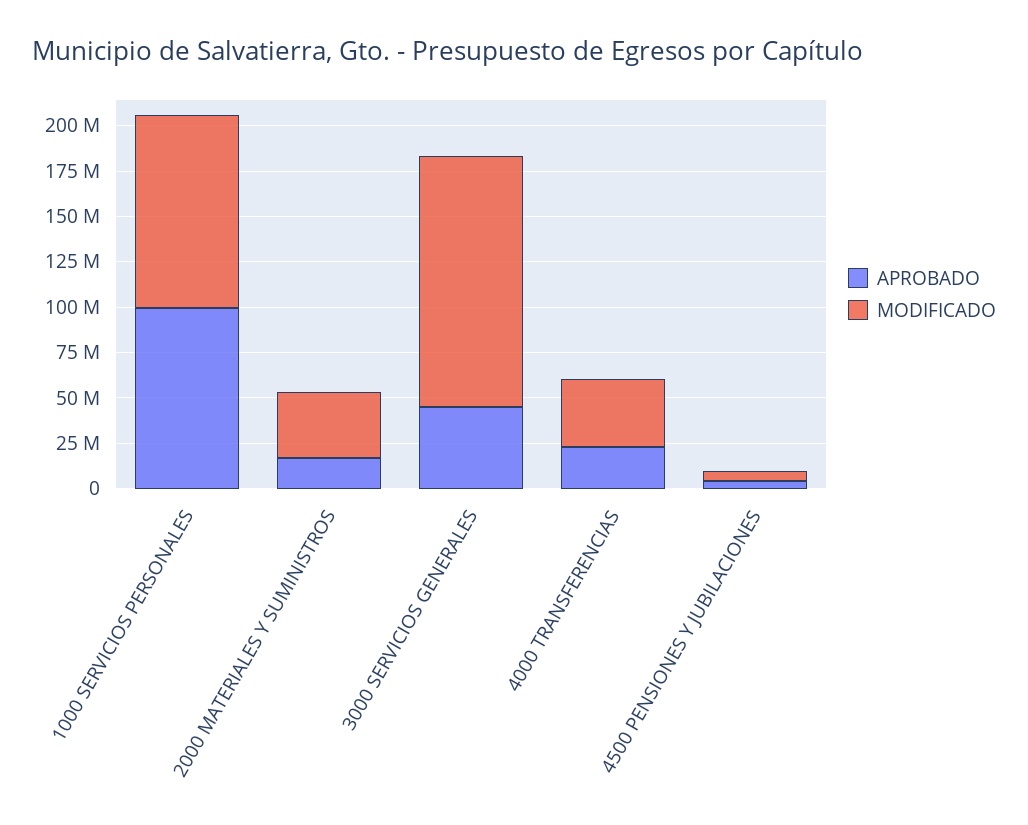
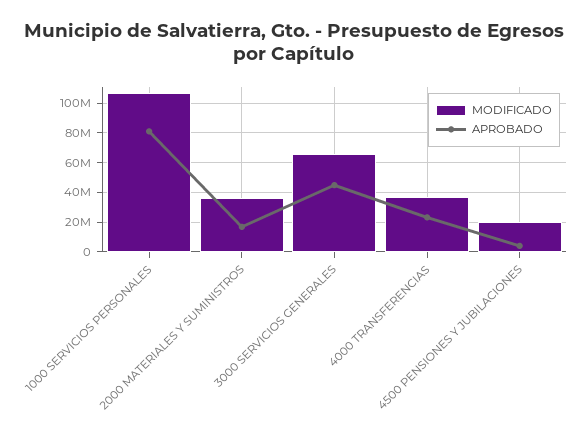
APROBADO, 1000 SERVICIOS PERSONALES: 100000000 -> 80000000
MODIFICADO, 3000 SERVICIOS GENERALES: 140000000 -> 65000000
MODIFICADO, 4500 PENSIONES Y JUBILACIONES: 5000000 -> 20000000

